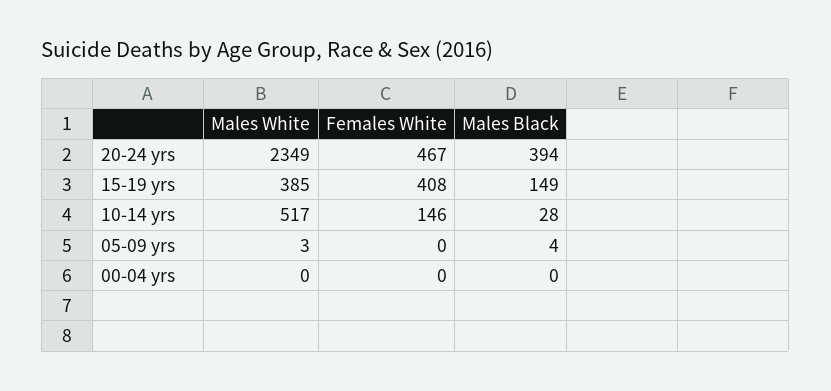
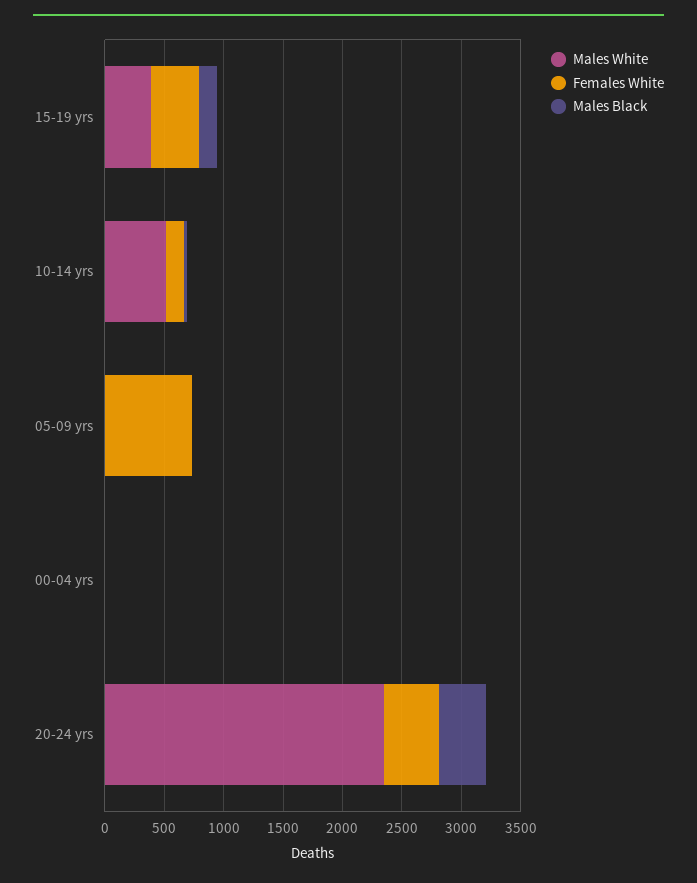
Females White, 05-09 yrs: 0 -> 700

